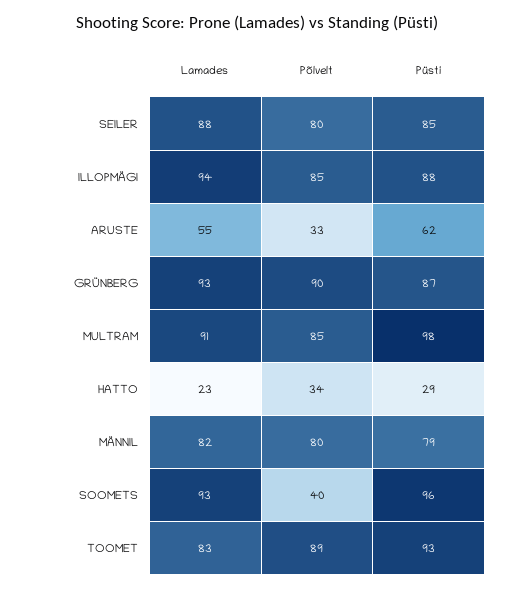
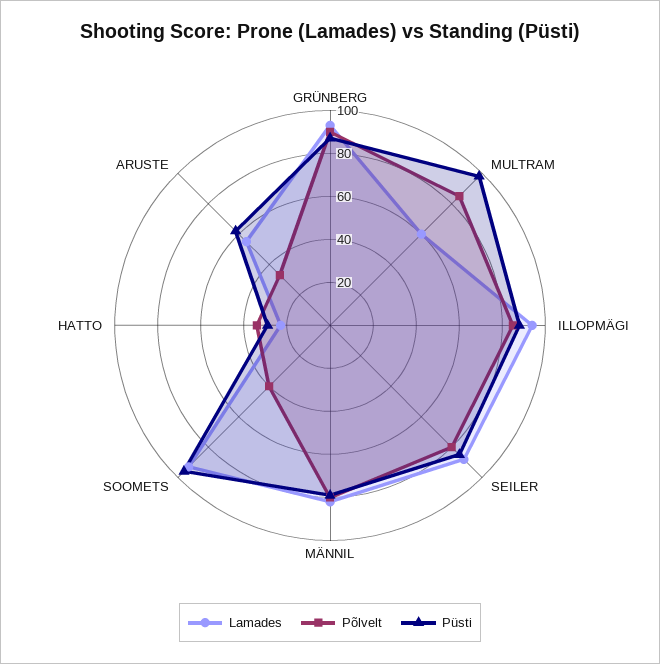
Lamades, MULTRAM: 91 -> 60
Lamades, TOOMET: 83 -> none
Põlvelt, TOOMET: 89 -> none
Püsti, TOOMET: 93 -> none

